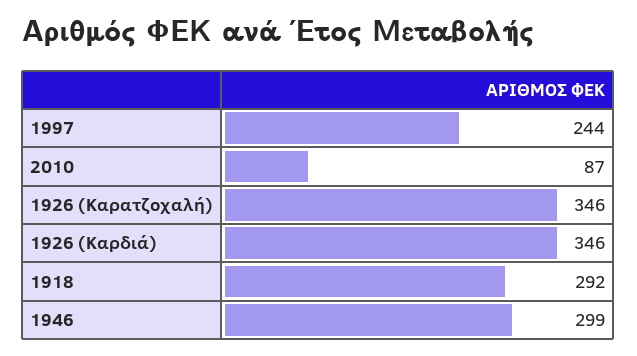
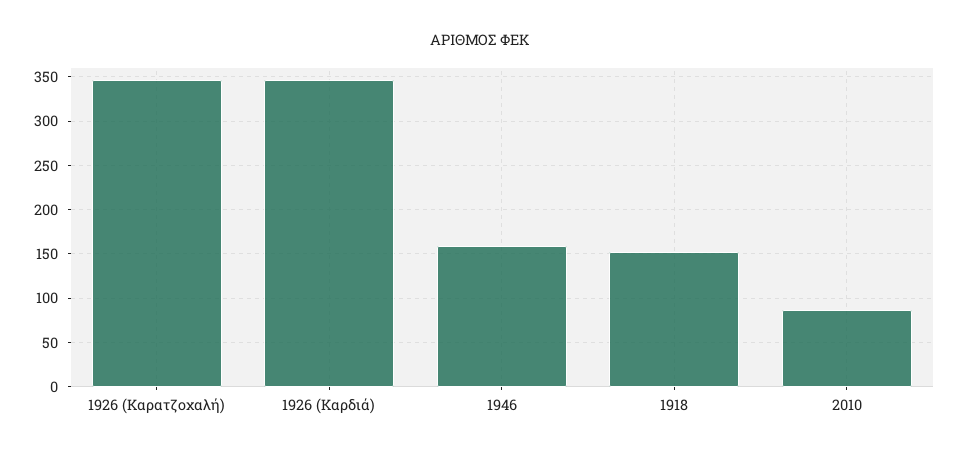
1997: 244 -> none
1918: 292 -> 150
1946: 299 -> 160

